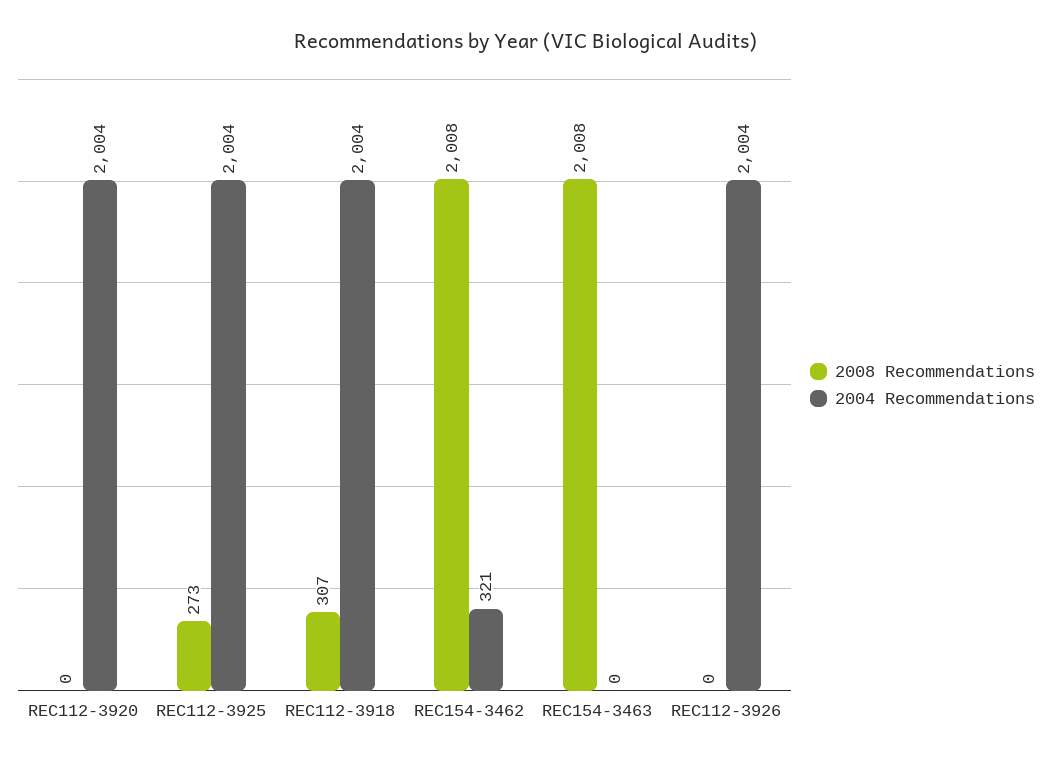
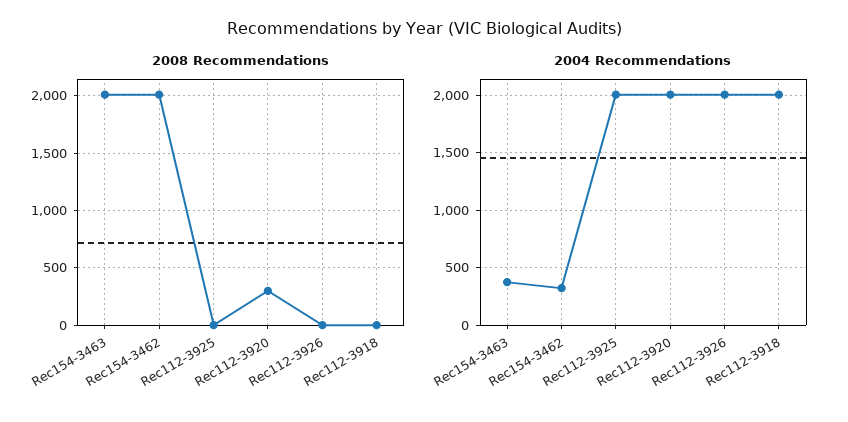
2008 Recommendations, REC112-3920: 0 -> 300
2008 Recommendations, REC112-3925: 273 -> 0
2008 Recommendations, REC112-3918: 307 -> 0
2004 Recommendations, REC154-3463: 0 -> 400

